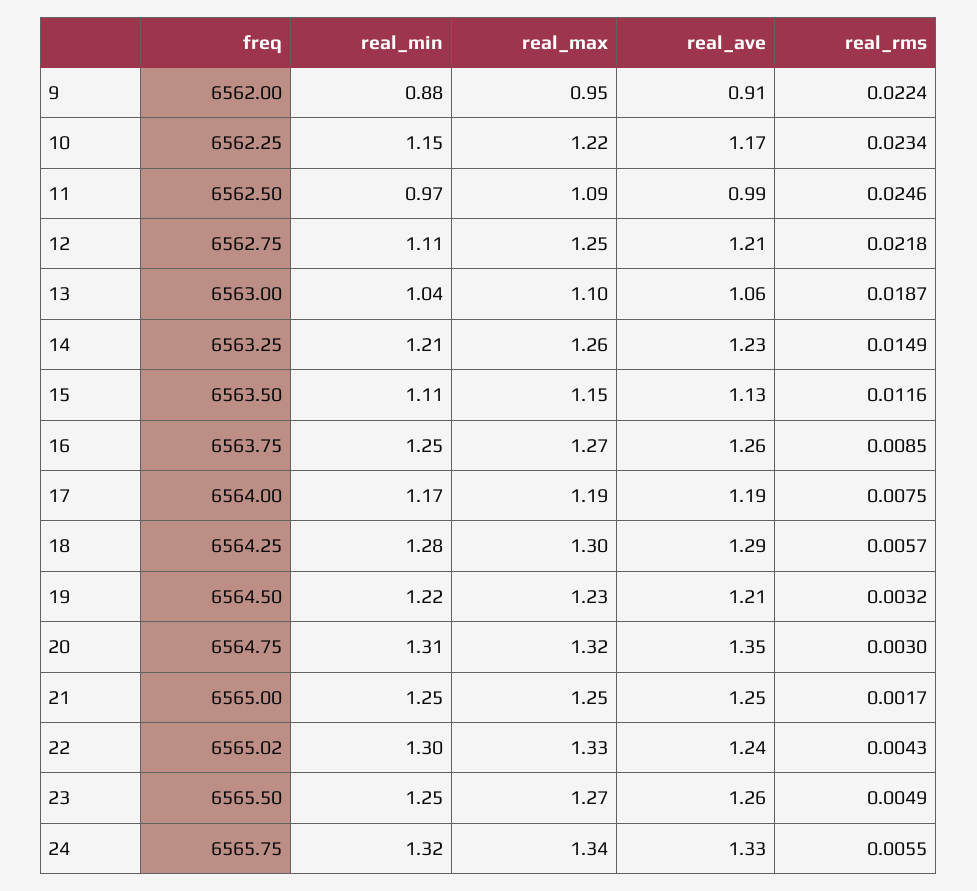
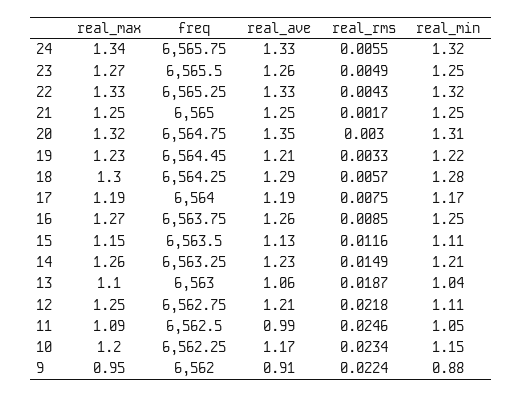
real_max, 10: 1.22 -> 1.2
real_min, 11: 0.97 -> 1.05
freq, 19: 6564.5 -> 6564.45
real_rms, 19: 0.0032 -> 0.0033
freq, 22: 6565.02 -> 6565.25
real_min, 22: 1.3 -> 1.32
real_ave, 22: 1.24 -> 1.33

